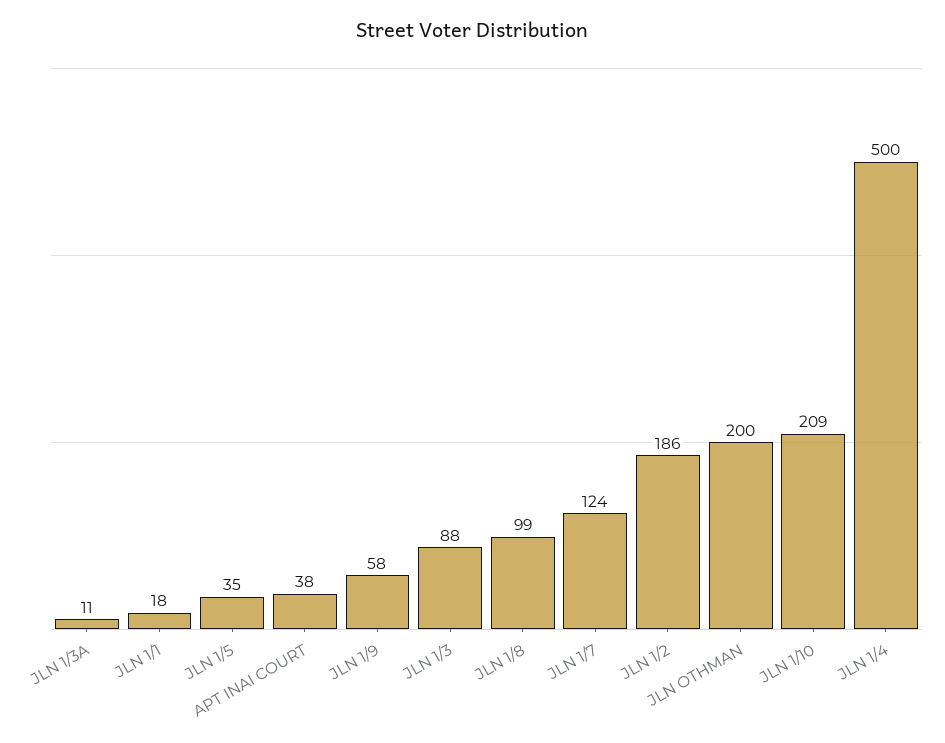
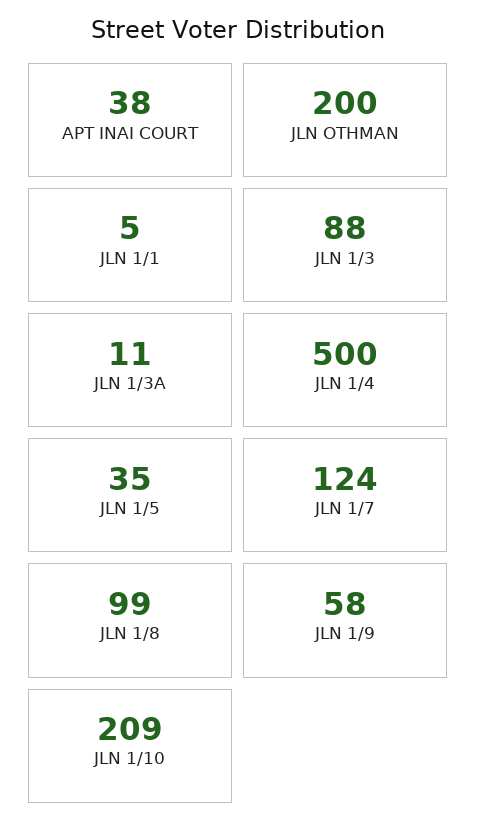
JLN 1/1: 18 -> 5
JLN 1/2: 186 -> none

